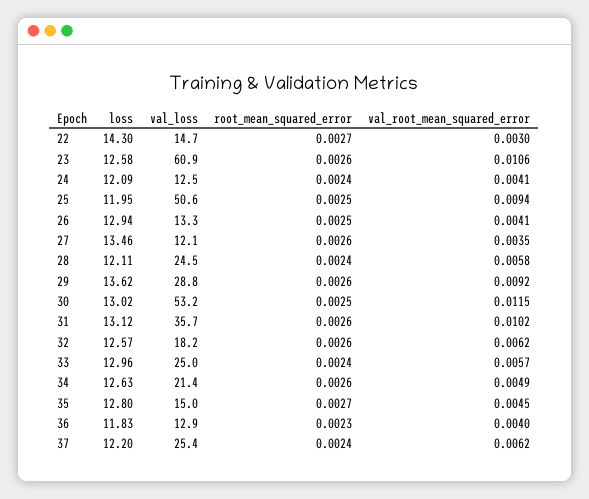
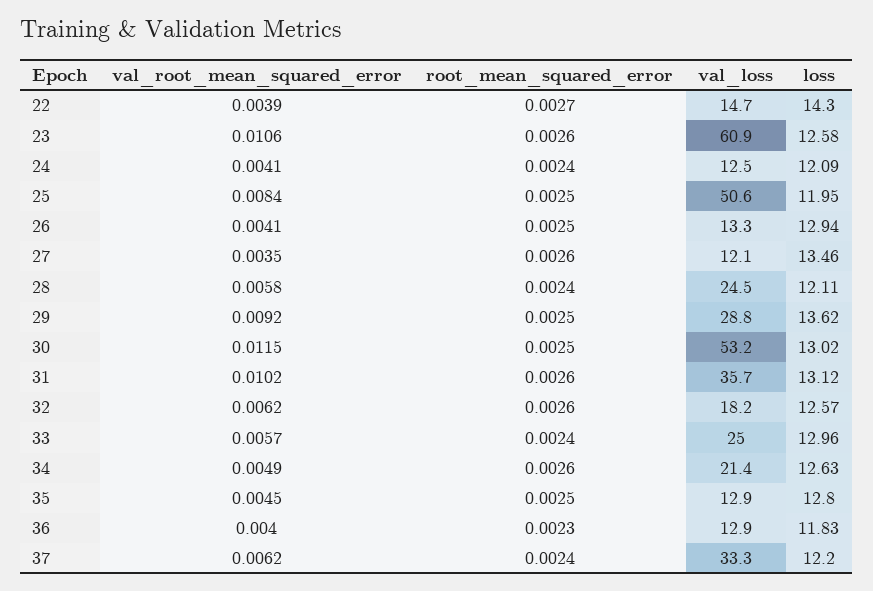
val_root_mean_squared_error, 22: 0.003 -> 0.0039
val_root_mean_squared_error, 25: 0.0094 -> 0.0084
root_mean_squared_error, 29: 0.0026 -> 0.0025
val_loss, 35: 15 -> 12.9
root_mean_squared_error, 35: 0.0027 -> 0.0025
val_loss, 37: 25.4 -> 33.3

